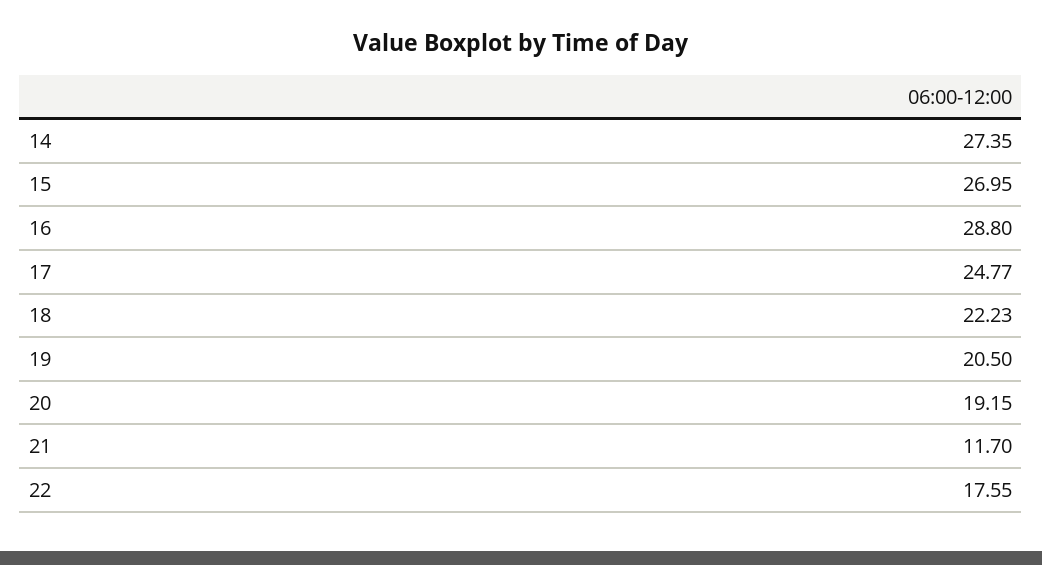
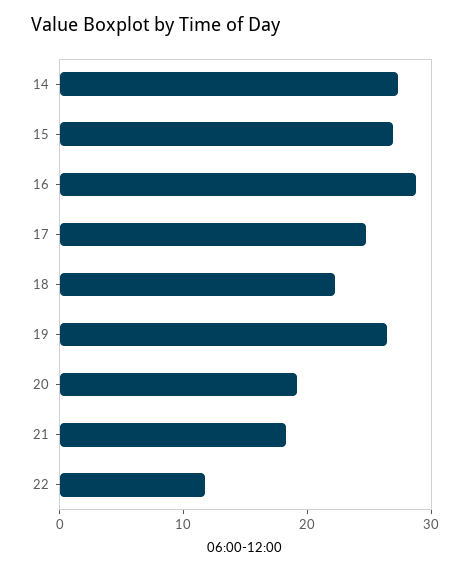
19: 20.5 -> 26
21: 11.7 -> 18
22: 17.55 -> 12

